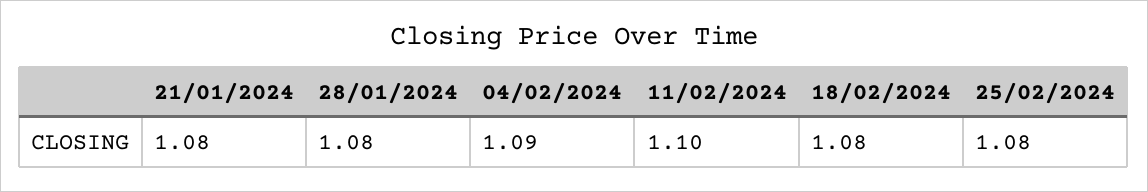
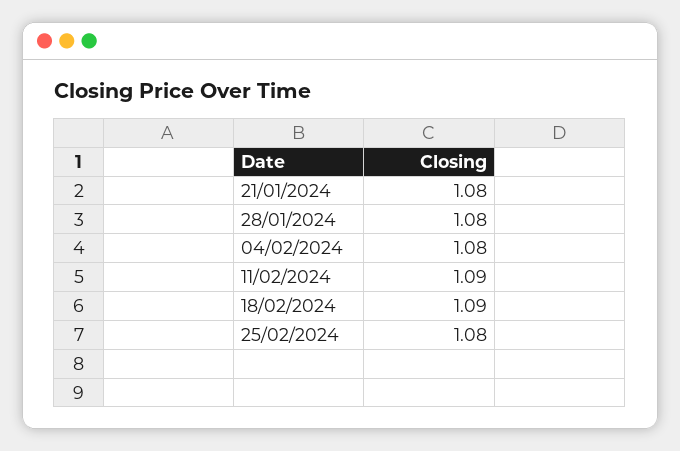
04/02/2024: 1.09 -> 1.08
11/02/2024: 1.1 -> 1.09
18/02/2024: 1.08 -> 1.09

